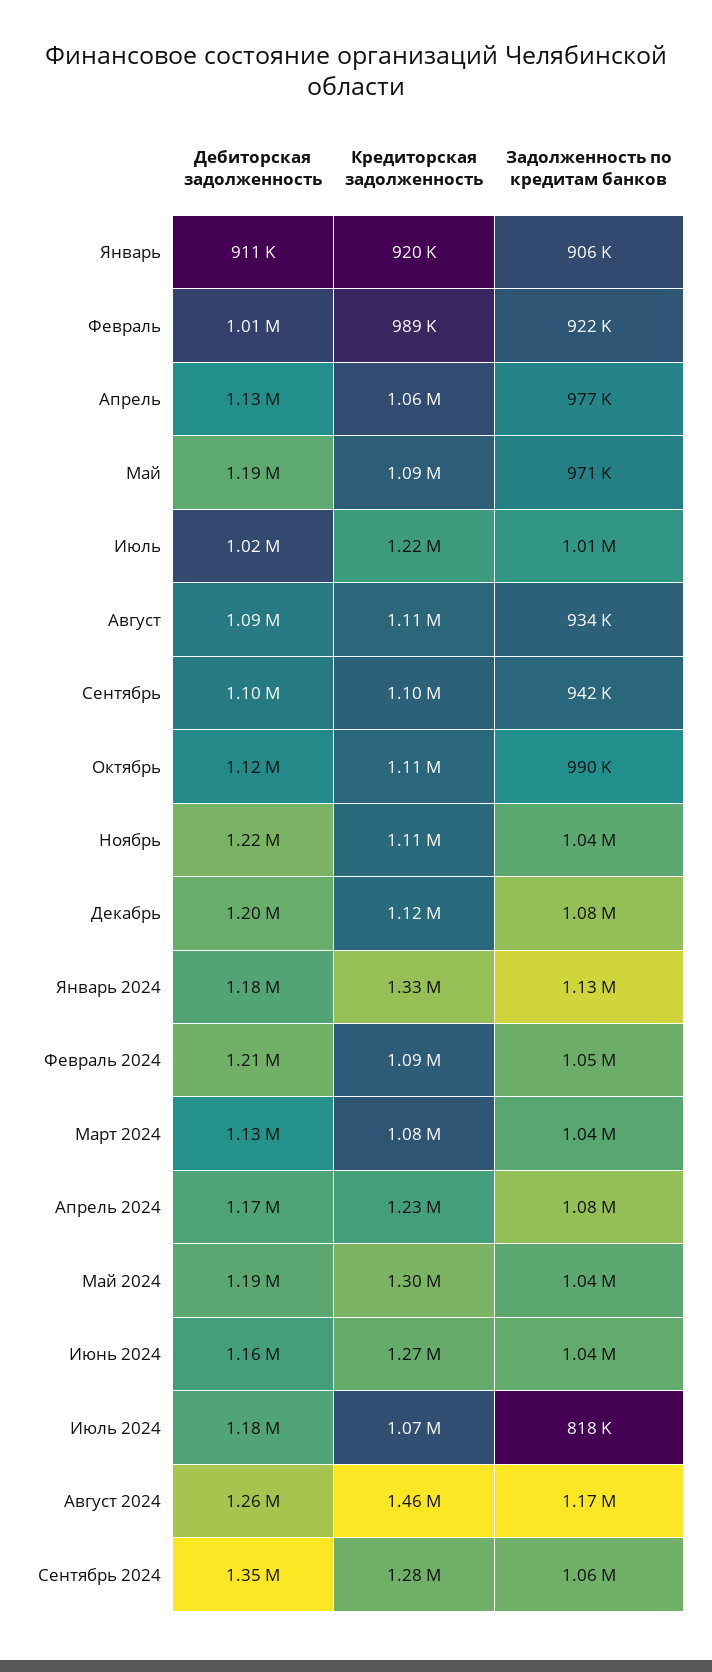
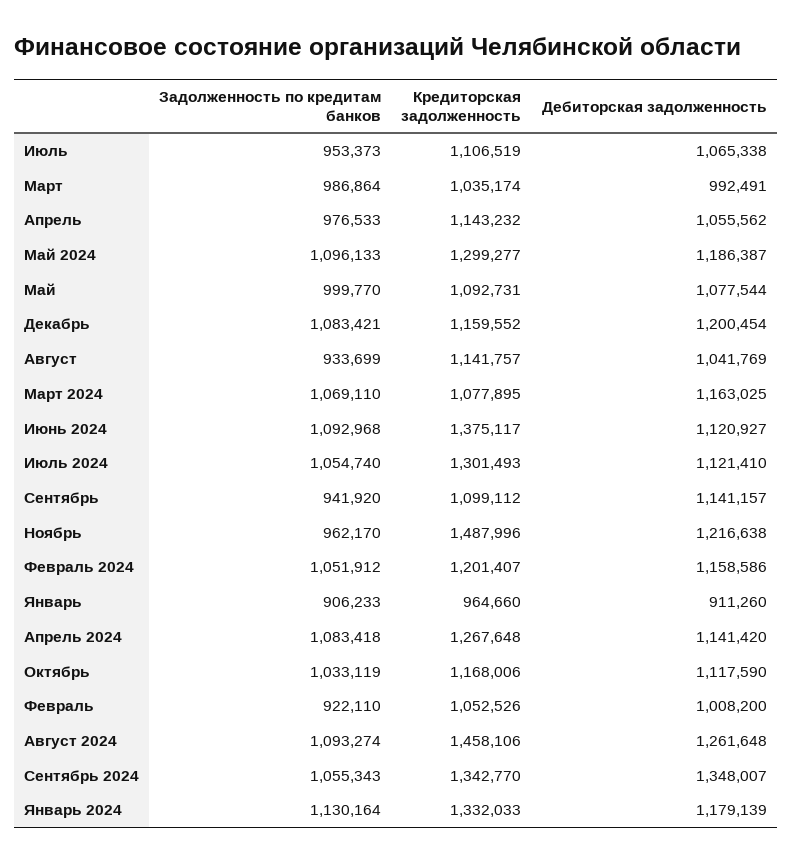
Кредиторская задолженность, Январь: 920000 -> 964660
Кредиторская задолженность, Февраль: 989000 -> 1052526
Дебиторская задолженность, Апрель: 1130000 -> 1055562
Кредиторская задолженность, Апрель: 1060000 -> 1143232
Дебиторская задолженность, Май: 1190000 -> 1077544
Задолженность по кредитам банков, Май: 971000 -> 999770
Дебиторская задолженность, Июль: 1020000 -> 1065338
Кредиторская задолженность, Июль: 1220000 -> 1106519
Задолженность по кредитам банков, Июль: 1010000 -> 953373
Дебиторская задолженность, Август: 1090000 -> 1041769
Кредиторская задолженность, Август: 1110000 -> 1141757
Дебиторская задолженность, Сентябрь: 1100000 -> 1141157
Кредиторская задолженность, Октябрь: 1110000 -> 1168006
Задолженность по кредитам банков, Октябрь: 990000 -> 1033119
Кредиторская задолженность, Ноябрь: 1110000 -> 1487996
Задолженность по кредитам банков, Ноябрь: 1040000 -> 962170
Кредиторская задолженность, Декабрь: 1120000 -> 1159552
Дебиторская задолженность, Февраль 2024: 1210000 -> 1158586
Кредиторская задолженность, Февраль 2024: 1090000 -> 1201407
Дебиторская задолженность, Март 2024: 1130000 -> 1163025
Задолженность по кредитам банков, Март 2024: 1040000 -> 1069110
Дебиторская задолженность, Апрель 2024: 1170000 -> 1141420
Кредиторская задолженность, Апрель 2024: 1230000 -> 1267648
Задолженность по кредитам банков, Май 2024: 1040000 -> 1096133
Дебиторская задолженность, Июнь 2024: 1160000 -> 1120927
Кредиторская задолженность, Июнь 2024: 1270000 -> 1375117
Задолженность по кредитам банков, Июнь 2024: 1040000 -> 1092968
Дебиторская задолженность, Июль 2024: 1180000 -> 1121410
Кредиторская задолженность, Июль 2024: 1070000 -> 1301493
Задолженность по кредитам банков, Июль 2024: 818000 -> 1054740
Задолженность по кредитам банков, Август 2024: 1170000 -> 1093274
Кредиторская задолженность, Сентябрь 2024: 1280000 -> 1342770
Задолженность по кредитам банков, Март: none -> 986864
Кредиторская задолженность, Март: none -> 1035174
Дебиторская задолженность, Март: none -> 992491

